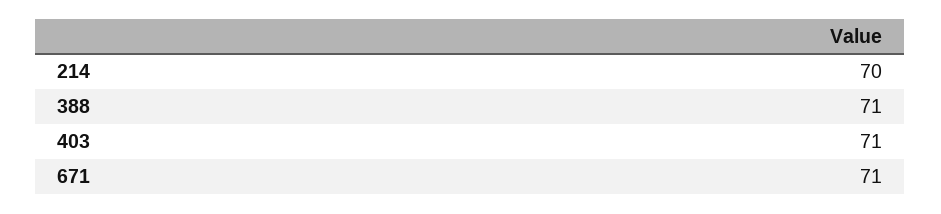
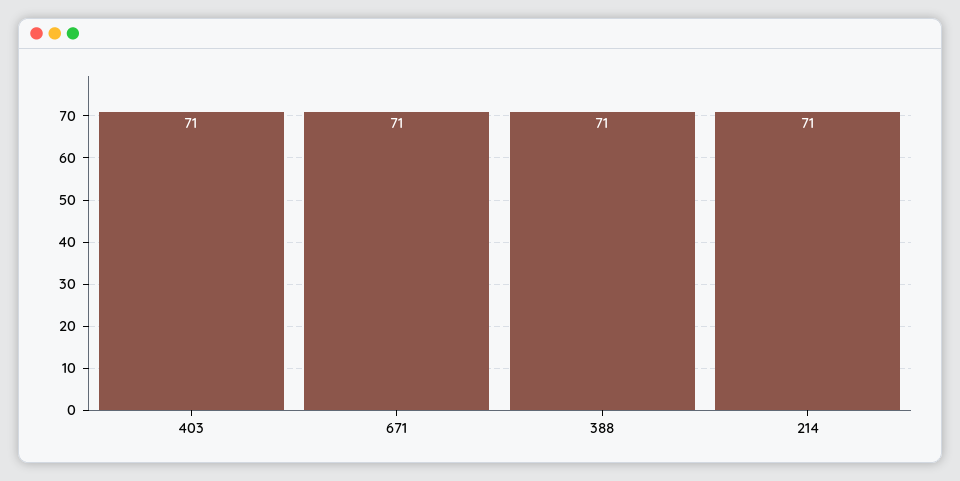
214: 70 -> 71

